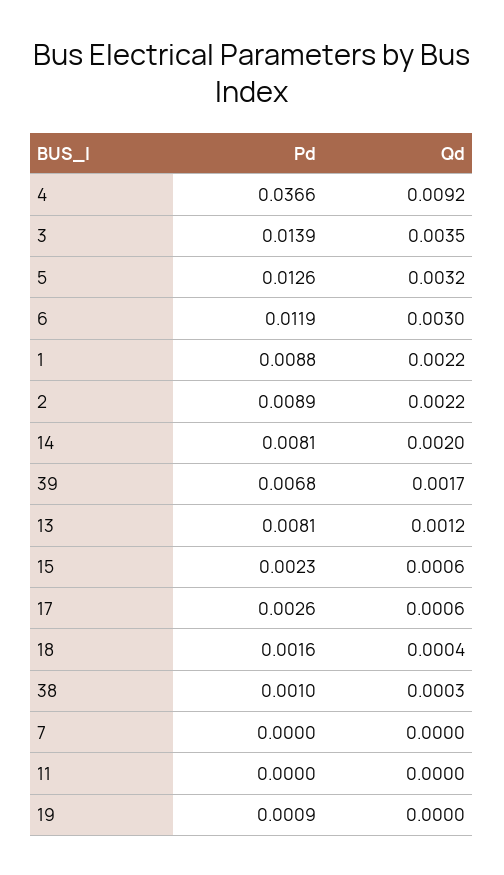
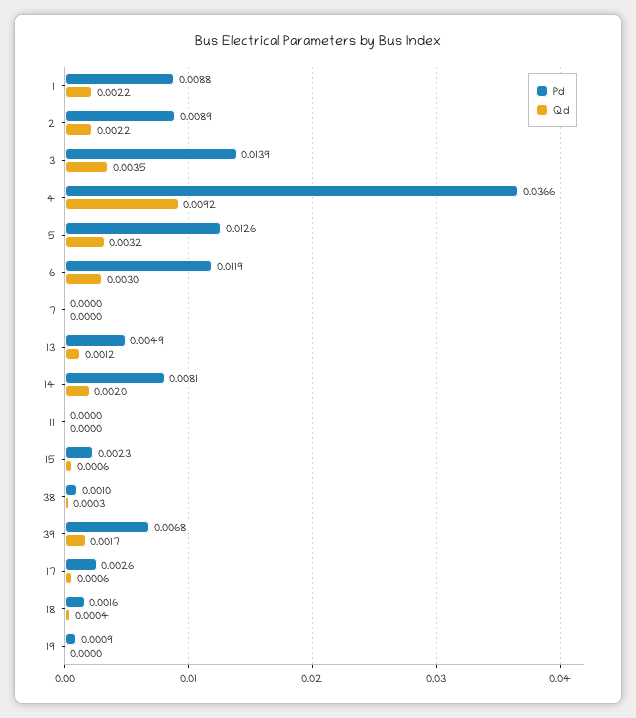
Pd, 13: 0.0081 -> 0.0049

